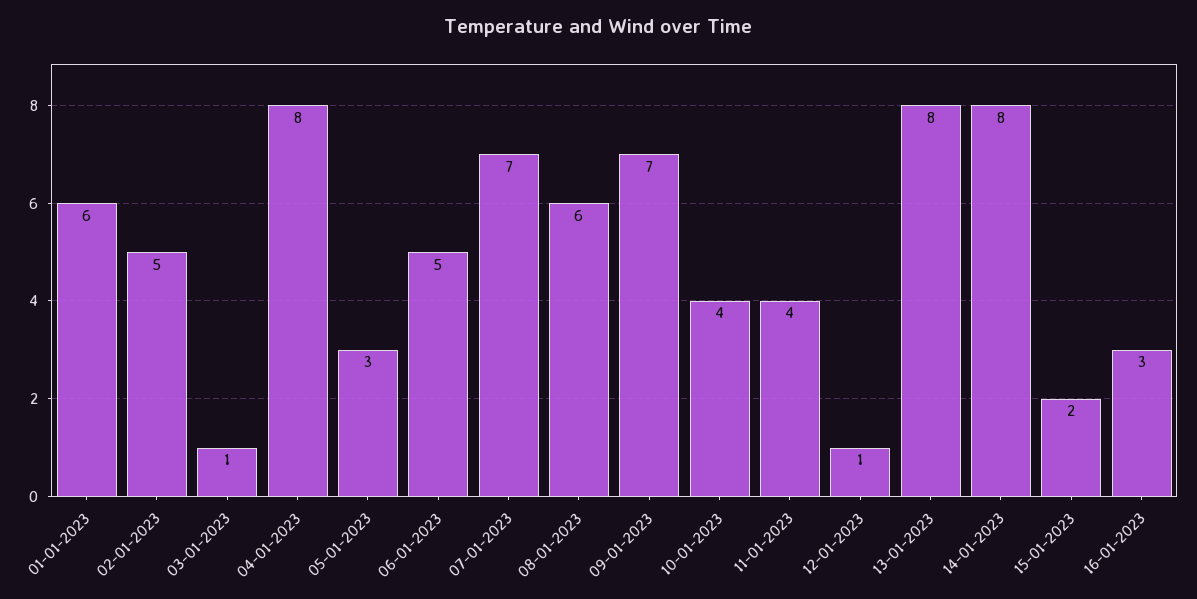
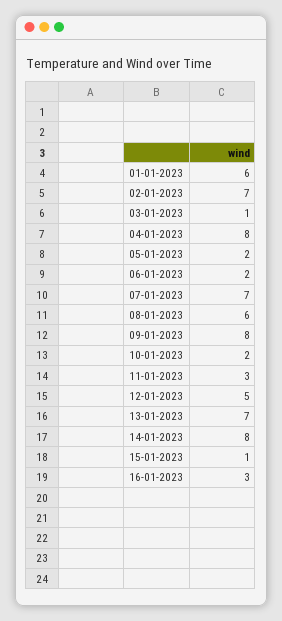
02-01-2023: 5 -> 7
05-01-2023: 3 -> 2
06-01-2023: 5 -> 2
09-01-2023: 7 -> 8
10-01-2023: 4 -> 2
11-01-2023: 4 -> 3
12-01-2023: 1 -> 5
13-01-2023: 8 -> 7
15-01-2023: 2 -> 1

